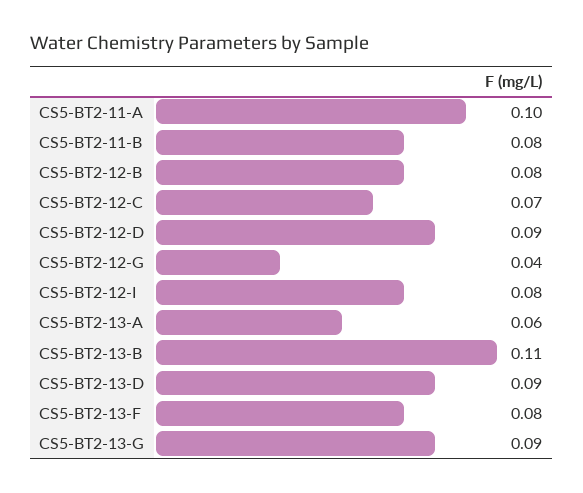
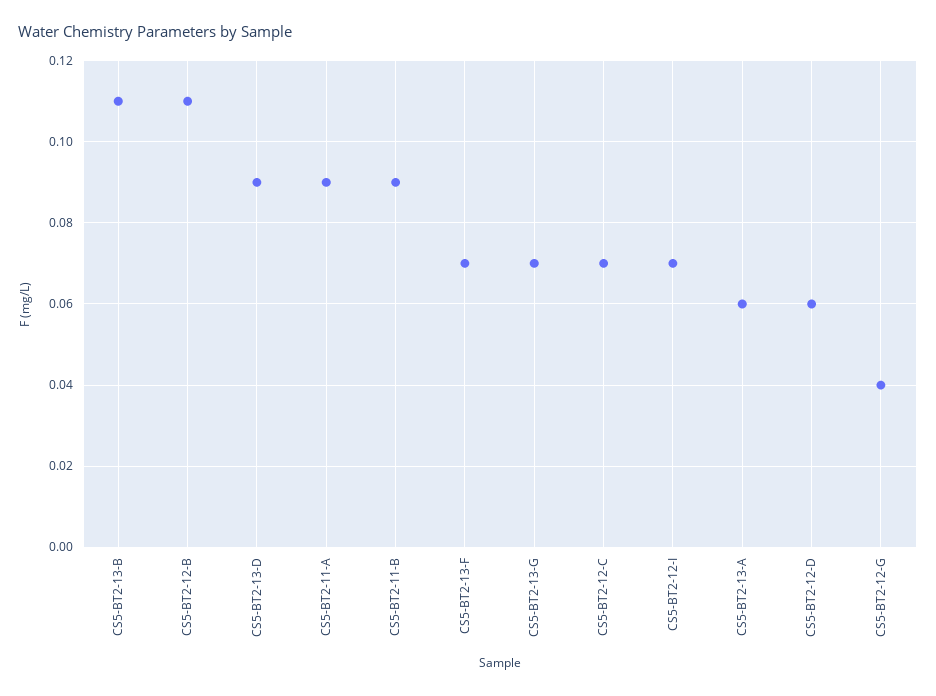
CS5-BT2-11-A: 0.1 -> 0.09
CS5-BT2-11-B: 0.08 -> 0.09
CS5-BT2-12-B: 0.08 -> 0.11
CS5-BT2-12-D: 0.09 -> 0.06
CS5-BT2-12-I: 0.08 -> 0.07
CS5-BT2-13-F: 0.08 -> 0.07
CS5-BT2-13-G: 0.09 -> 0.07

